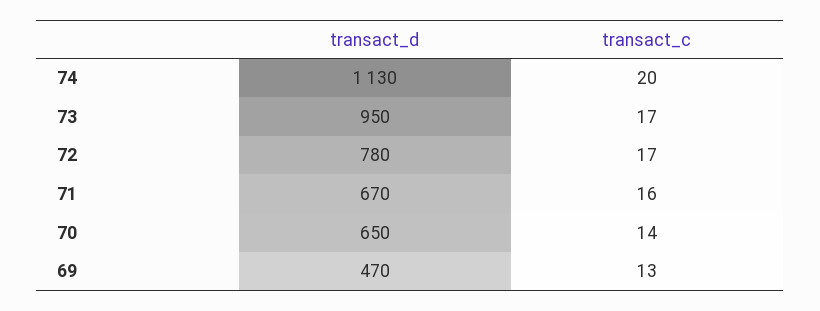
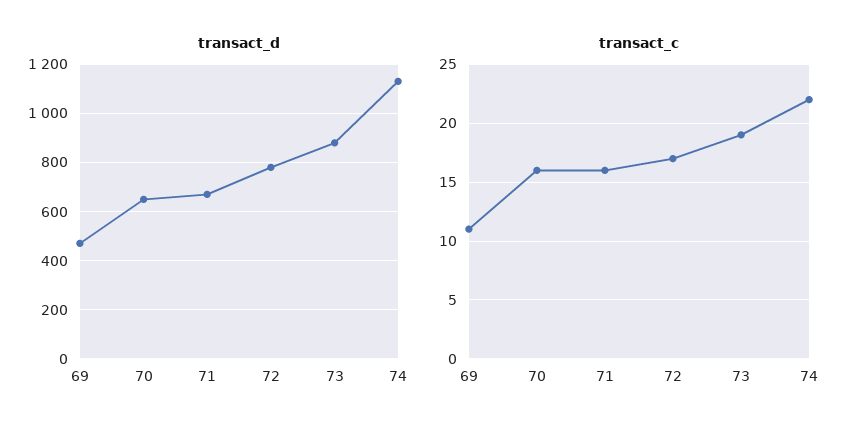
transact_c, 74: 20 -> 22
transact_d, 73: 950 -> 875
transact_c, 73: 17 -> 19
transact_c, 70: 14 -> 16
transact_c, 69: 13 -> 11

